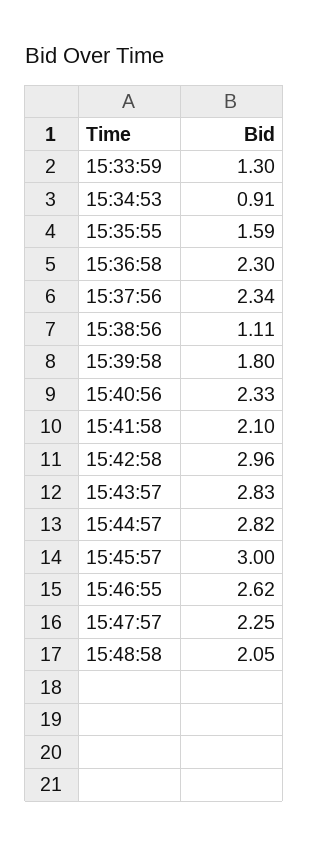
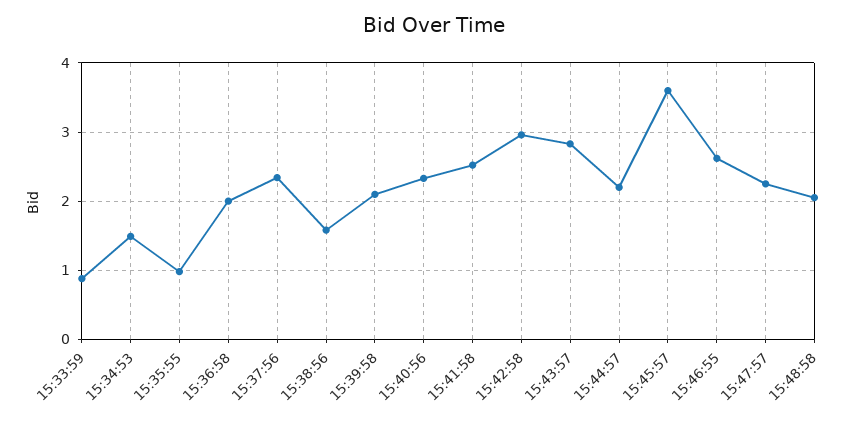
15:33:59: 1.3 -> 0.9
15:34:53: 0.91 -> 1.5
15:35:55: 1.59 -> 1
15:36:58: 2.3 -> 2
15:38:56: 1.11 -> 1.6
15:39:58: 1.8 -> 2.1
15:41:58: 2.1 -> 2.5
15:44:57: 2.82 -> 2.2
15:45:57: 3 -> 3.6

